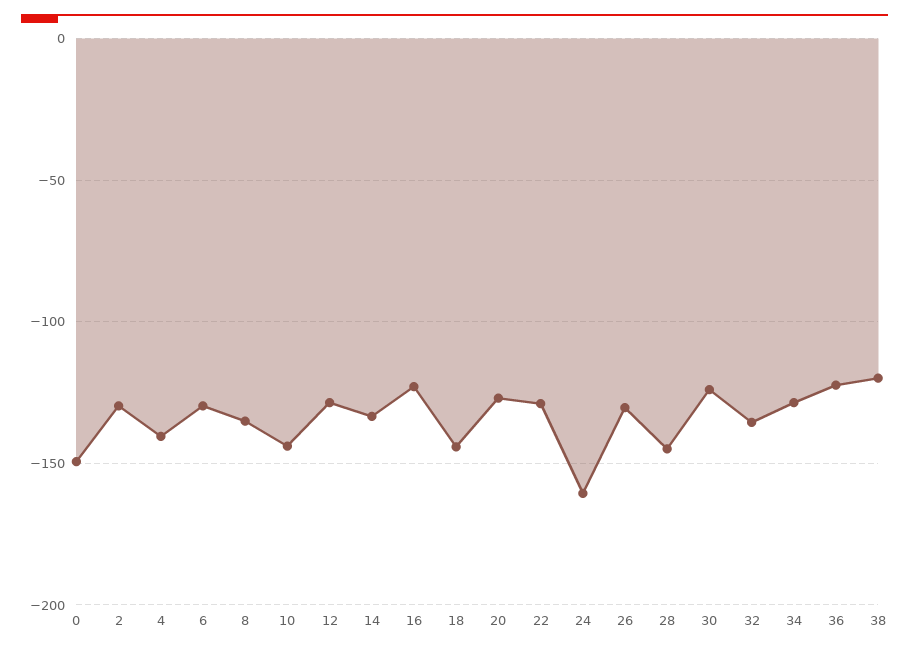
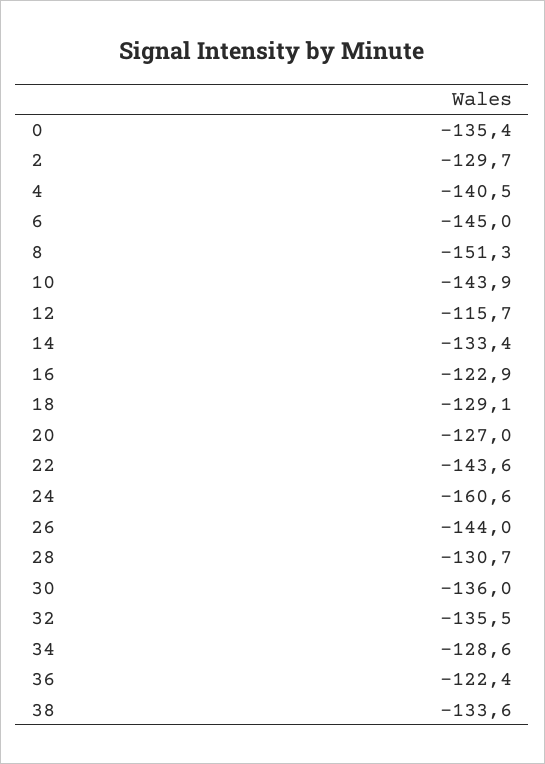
0: -150 -> -135.4
6: -130 -> -145
8: -135 -> -151.3
12: -130 -> -115.7
18: -145 -> -129.1
22: -130 -> -143.6
26: -130 -> -144
28: -145 -> -130.7
30: -125 -> -136
38: -120 -> -133.6

